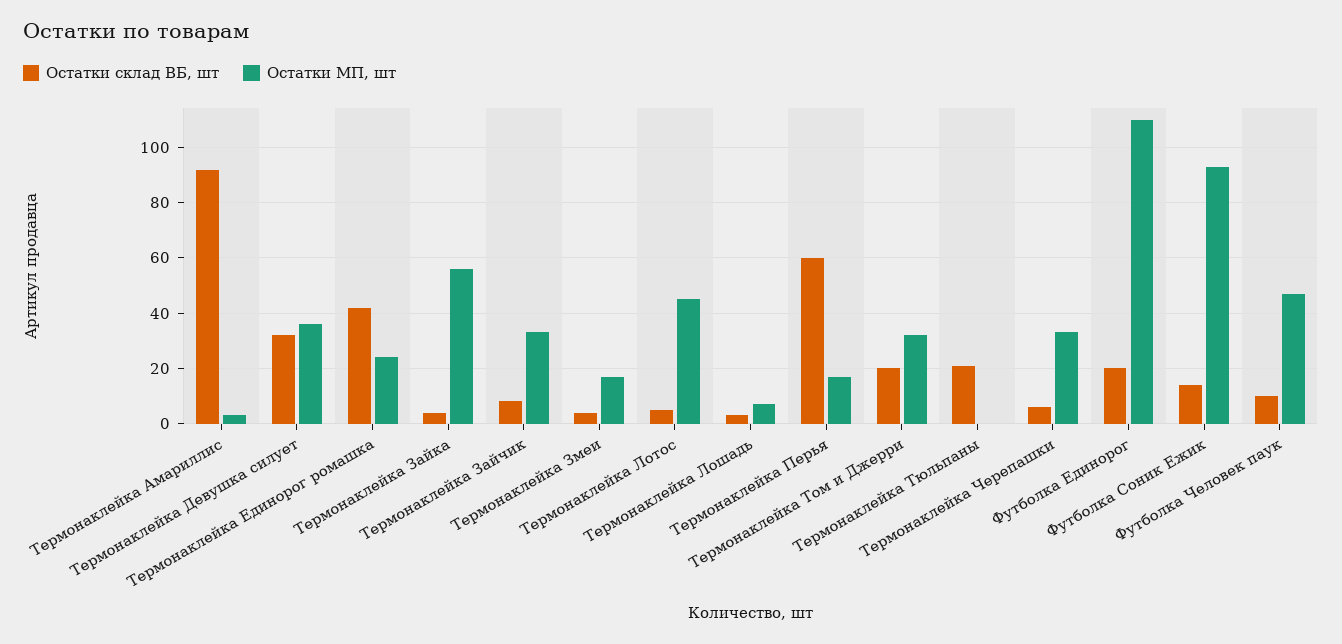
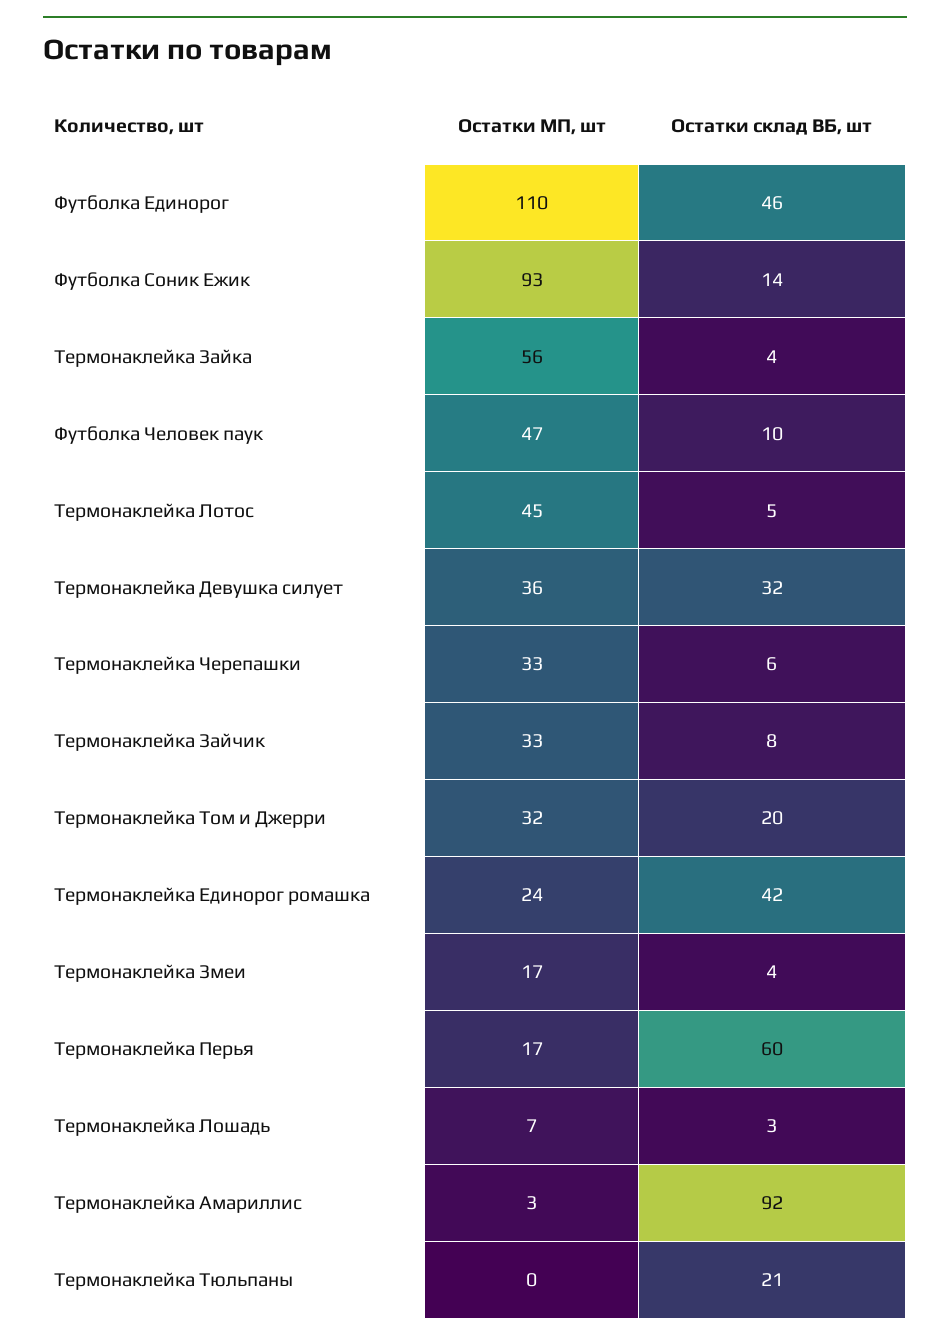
Остатки склад ВБ, шт, Футболка Единорог: 20 -> 46

